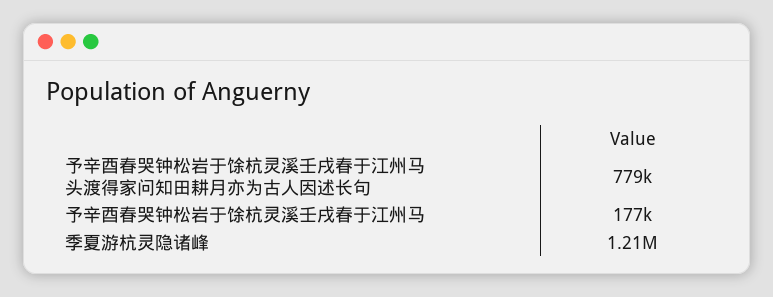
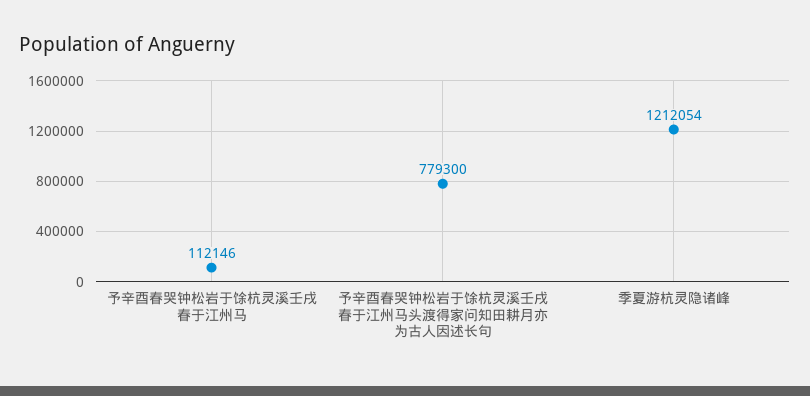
予辛酉春哭钟松岩于馀杭灵溪壬戌春于江州马: 177000 -> 112146

